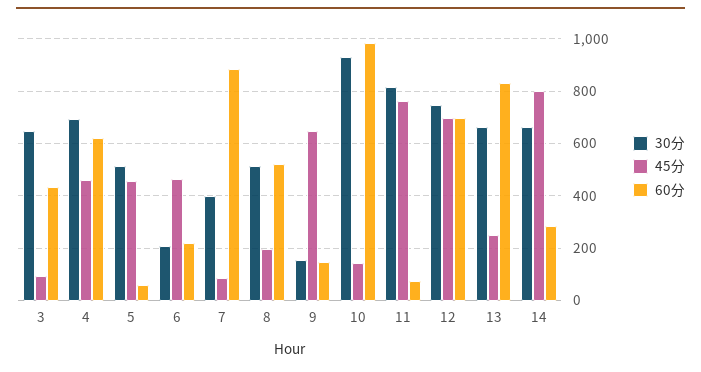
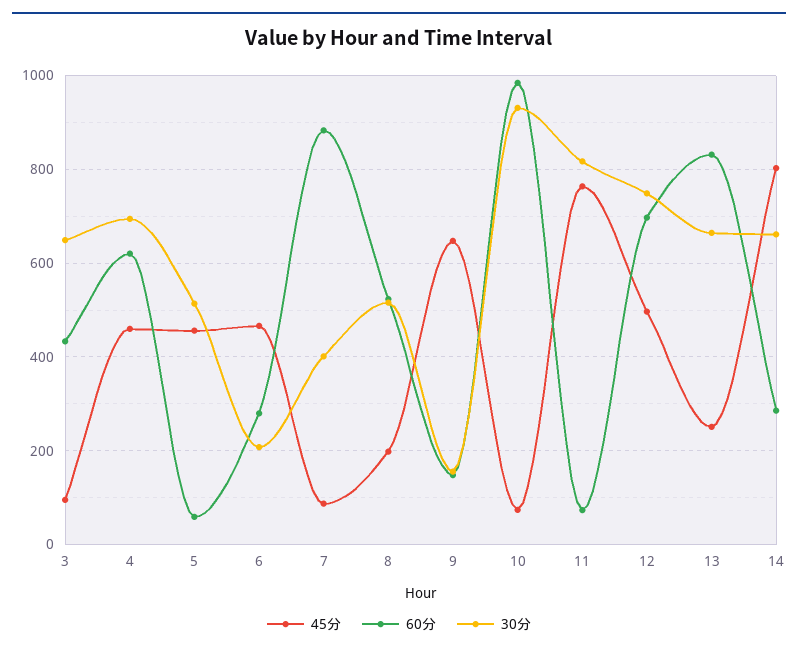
60分, 6: 225 -> 280
45分, 10: 150 -> 80
45分, 12: 700 -> 500

